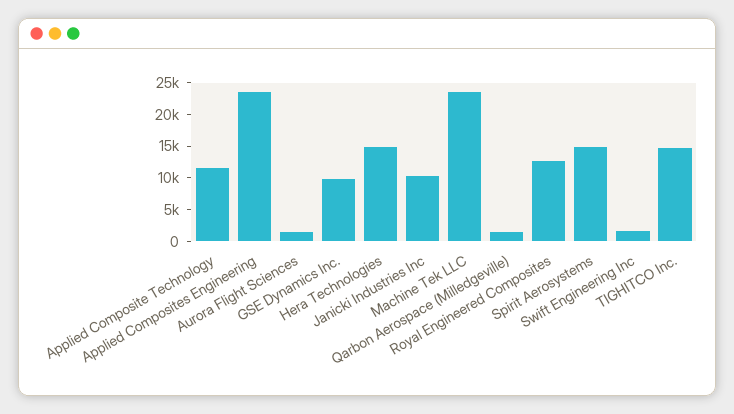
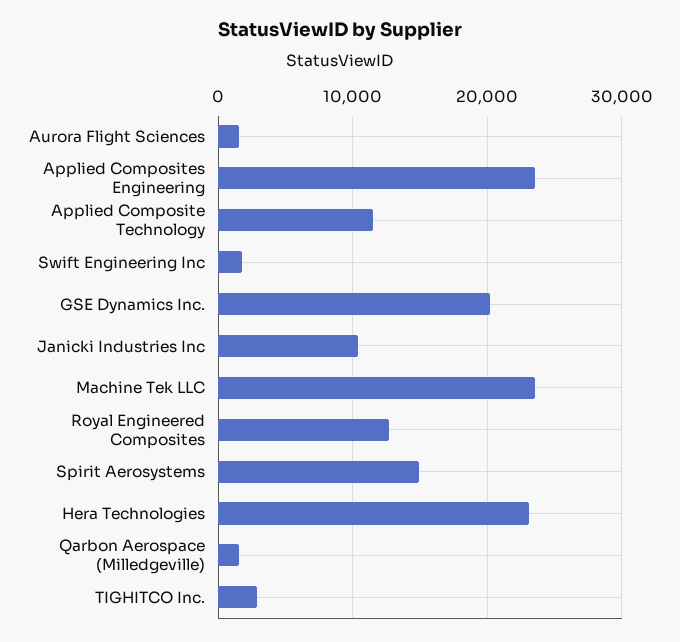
GSE Dynamics Inc.: 10000 -> 20000
Hera Technologies: 15000 -> 23000
TIGHITCO Inc.: 15000 -> 3000

